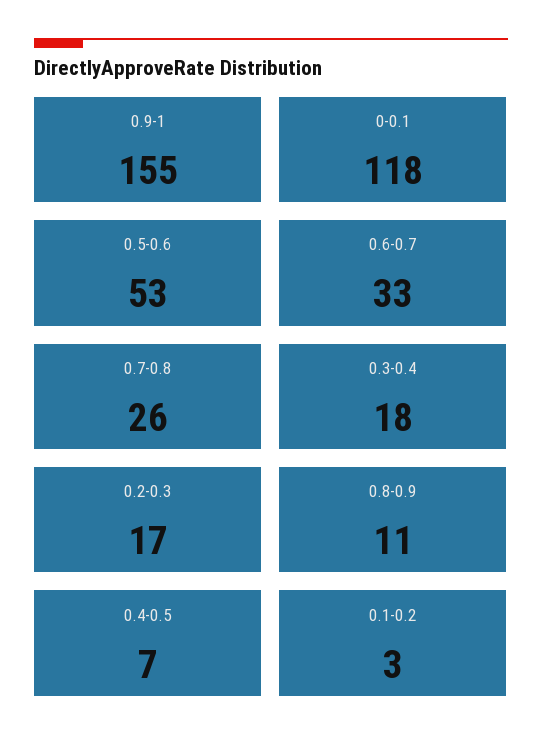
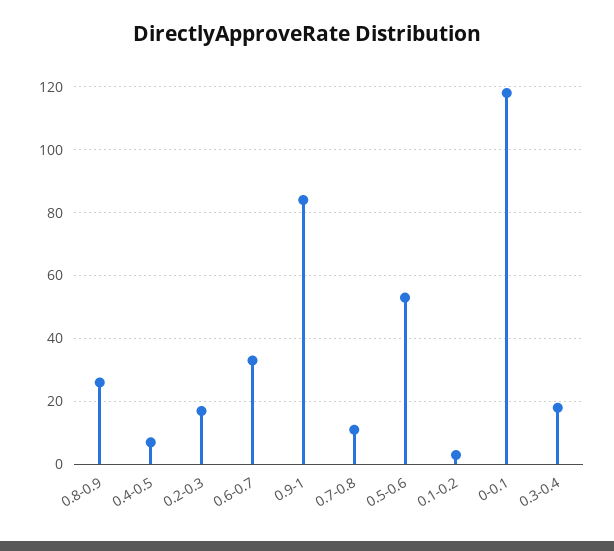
0.9-1: 155 -> 85
0.7-0.8: 26 -> 10
0.8-0.9: 11 -> 25

